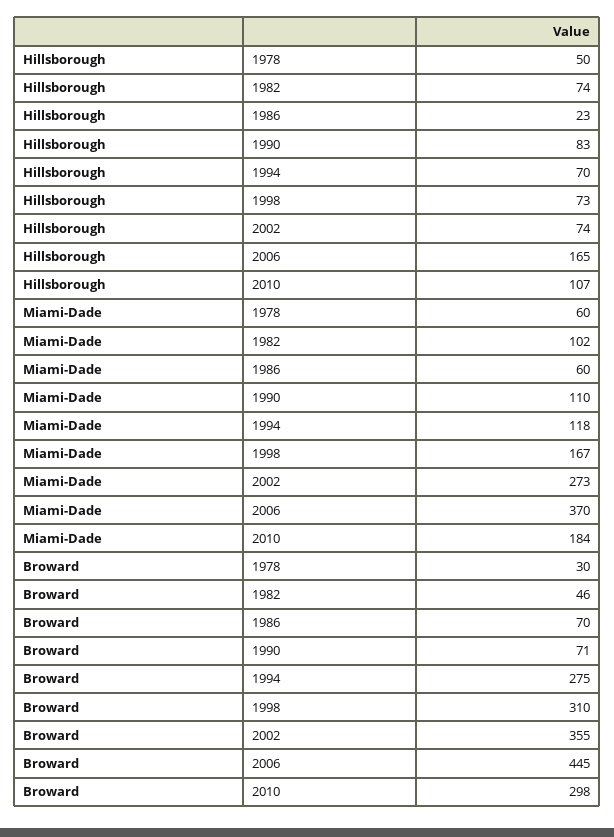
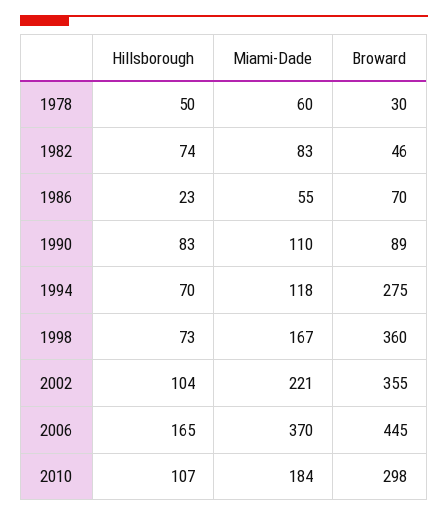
Hillsborough, 2002: 74 -> 104
Miami-Dade, 1982: 102 -> 83
Miami-Dade, 1986: 60 -> 55
Miami-Dade, 2002: 273 -> 221
Broward, 1990: 71 -> 89
Broward, 1998: 310 -> 360

